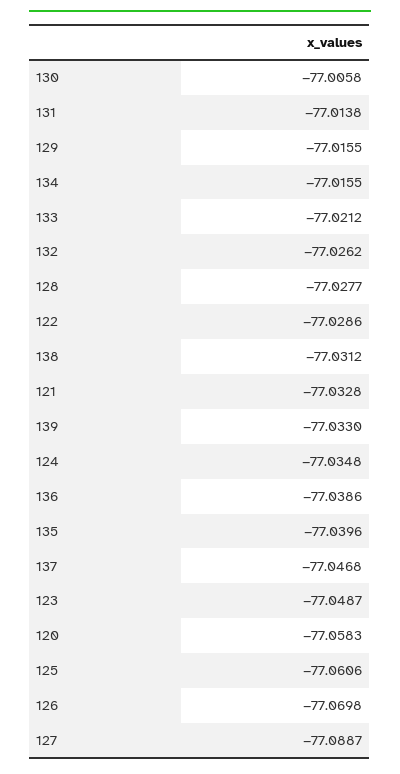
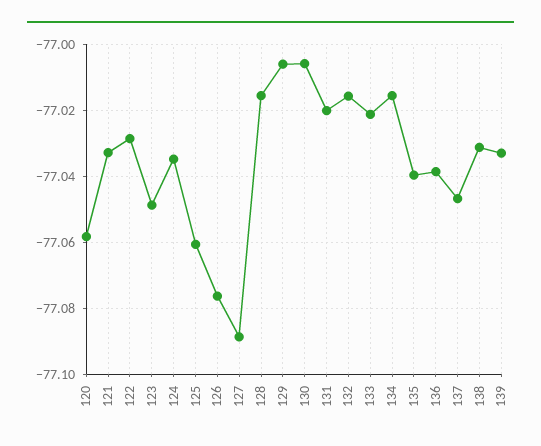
131: -77.0138 -> -77.02
129: -77.0155 -> -77.006
132: -77.0262 -> -77.016
128: -77.0277 -> -77.016
126: -77.0698 -> -77.076

